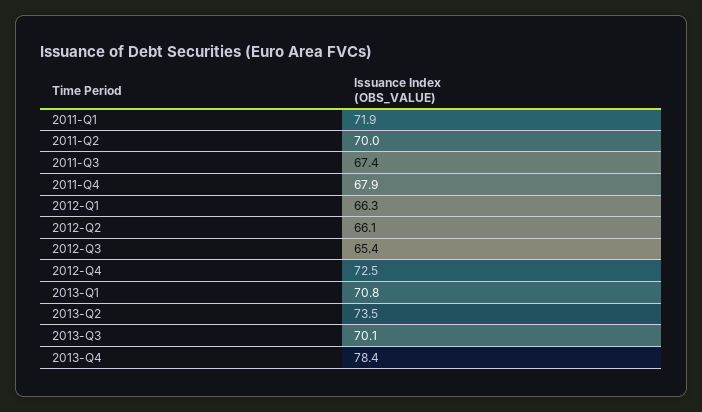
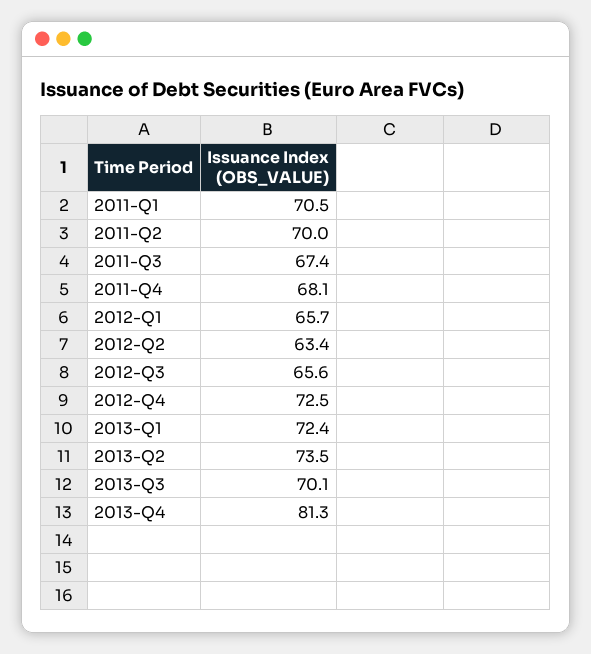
2011-Q1: 71.9 -> 70.5
2011-Q4: 67.9 -> 68.1
2012-Q1: 66.3 -> 65.7
2012-Q2: 66.1 -> 63.4
2012-Q3: 65.4 -> 65.6
2013-Q1: 70.8 -> 72.4
2013-Q4: 78.4 -> 81.3

